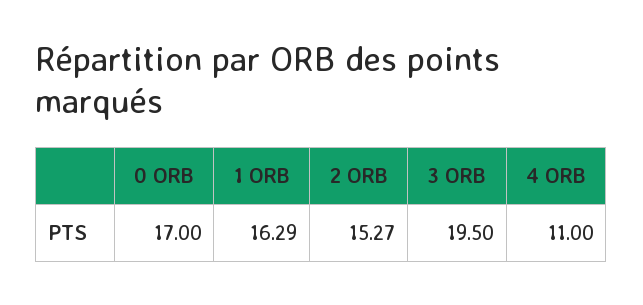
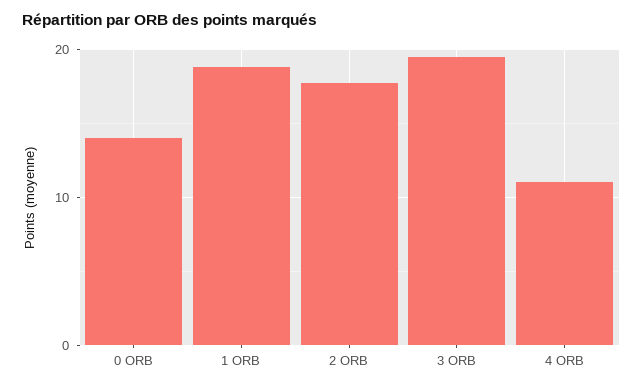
0 ORB: 17 -> 14
1 ORB: 16.29 -> 19
2 ORB: 15.27 -> 18

